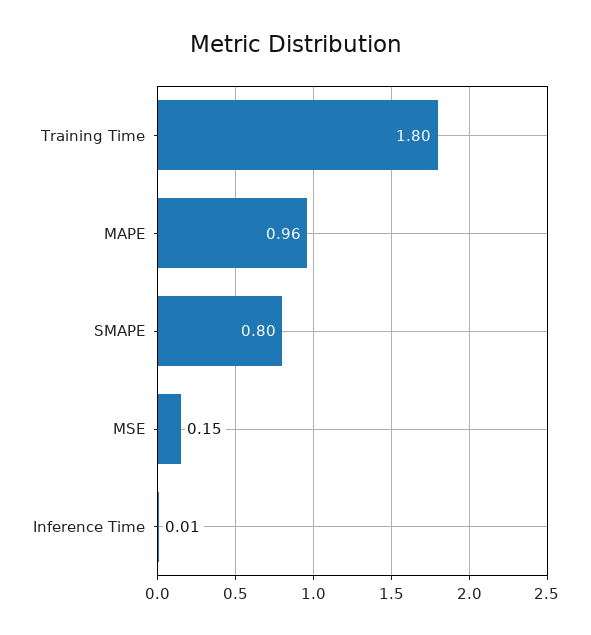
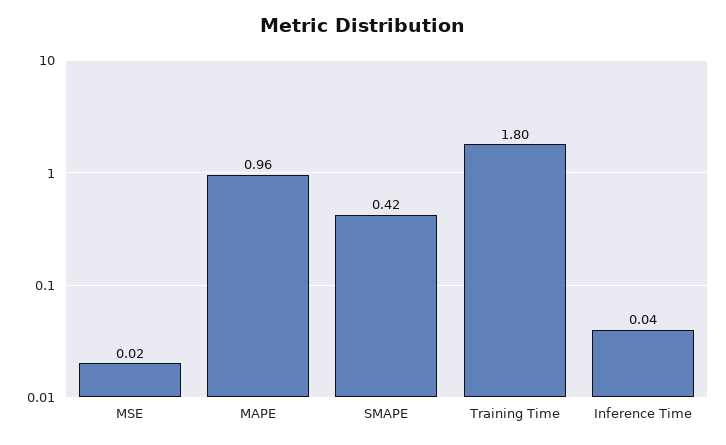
SMAPE: 0.8 -> 0.42
MSE: 0.15 -> 0.02
Inference Time: 0.01 -> 0.04

